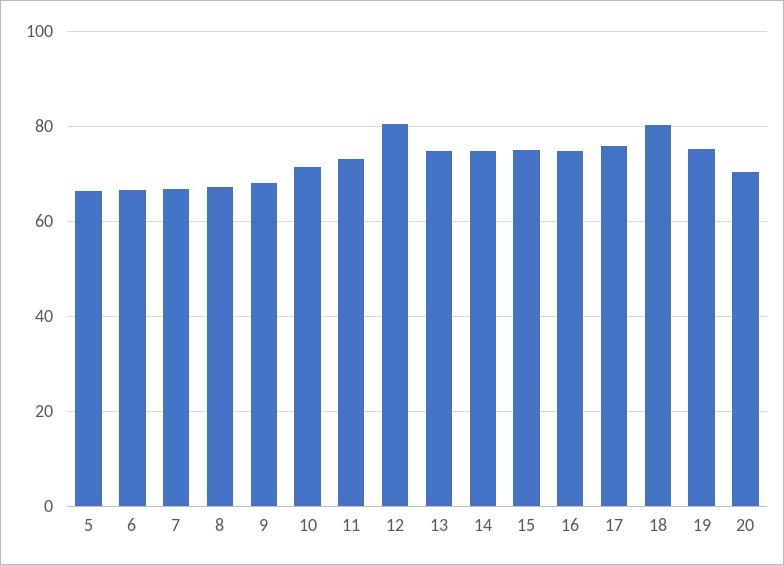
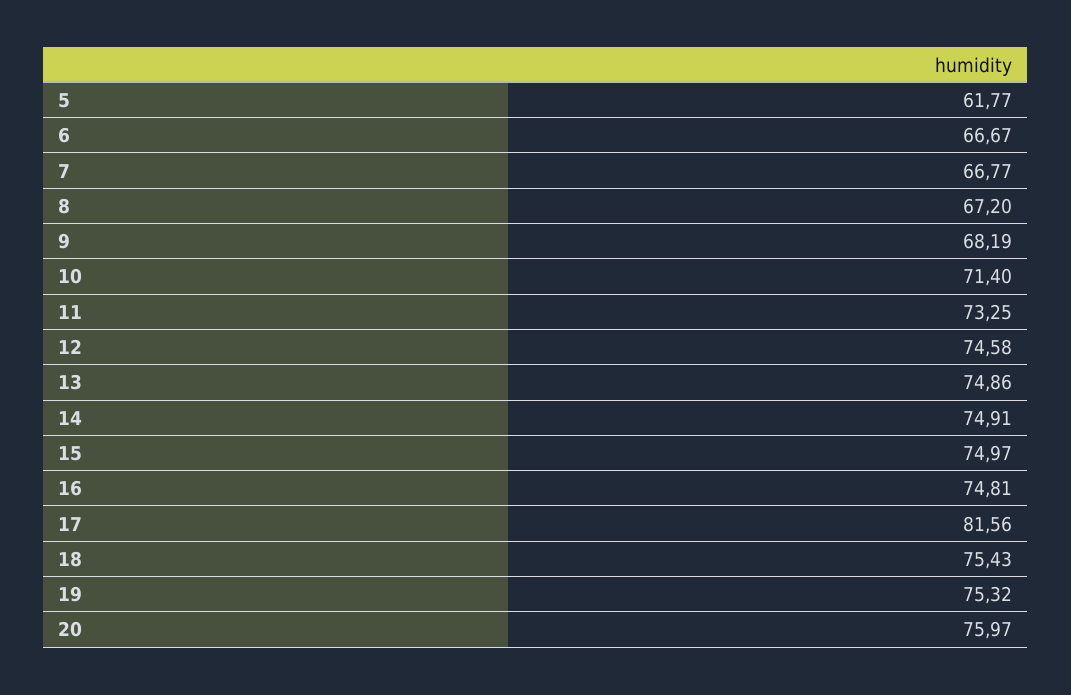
5: 66 -> 61.77
12: 80 -> 74.58
17: 76 -> 81.56
18: 80 -> 75.43
20: 70 -> 75.97

